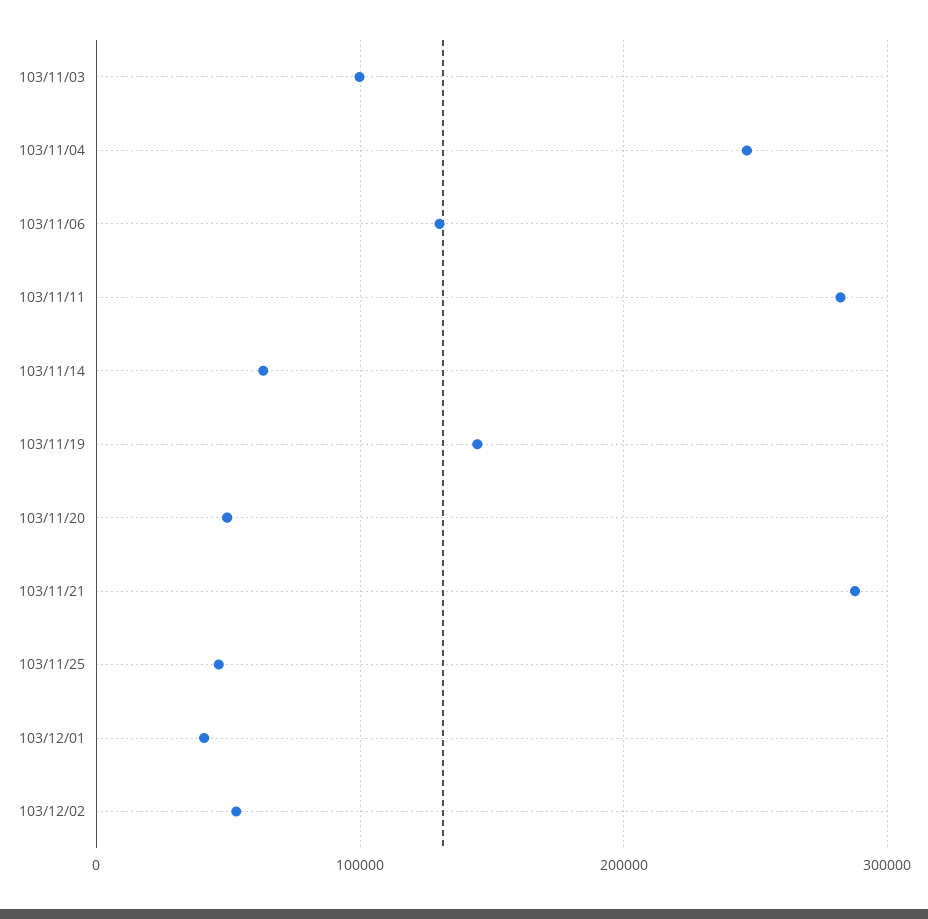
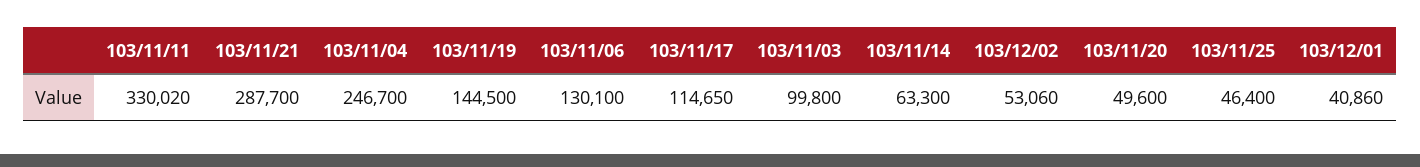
103/11/11: 280000 -> 330020
103/11/17: none -> 114650

